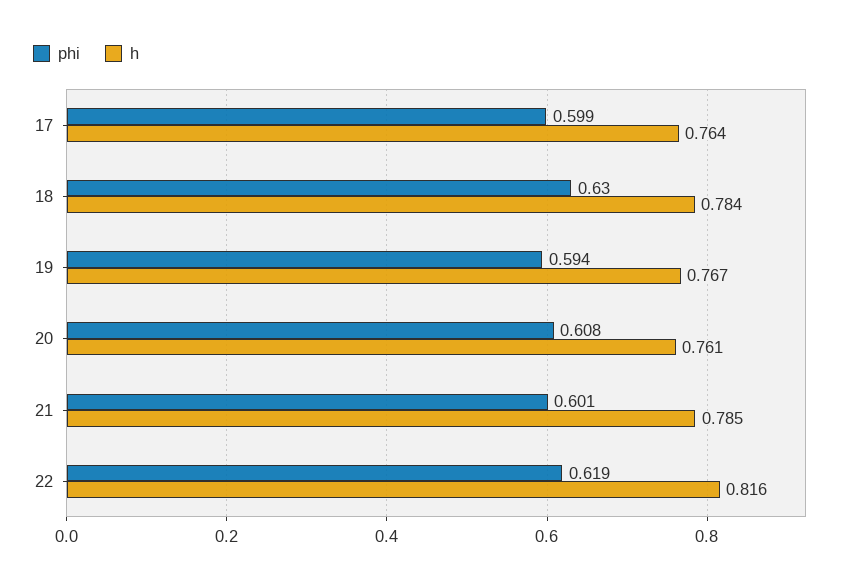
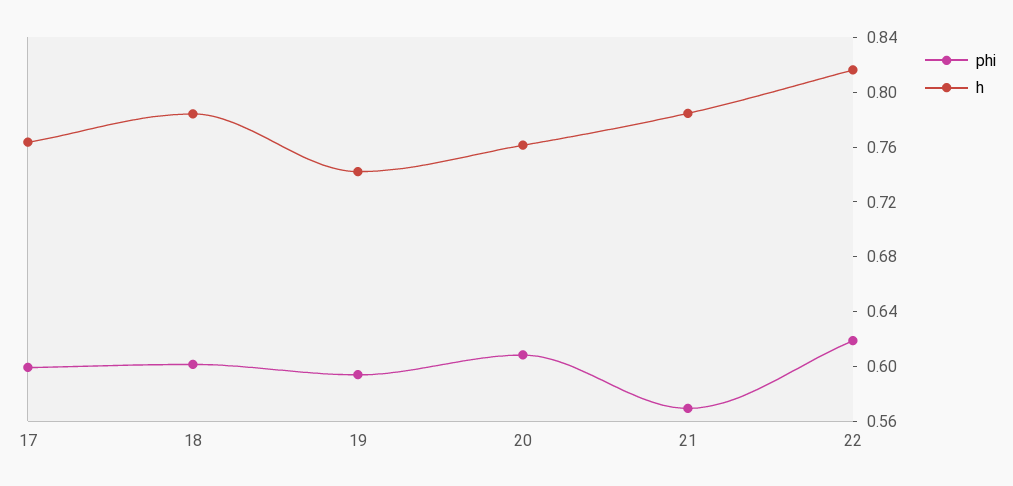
phi, 18: 0.63 -> 0.6
h, 19: 0.767 -> 0.74
phi, 21: 0.601 -> 0.57

